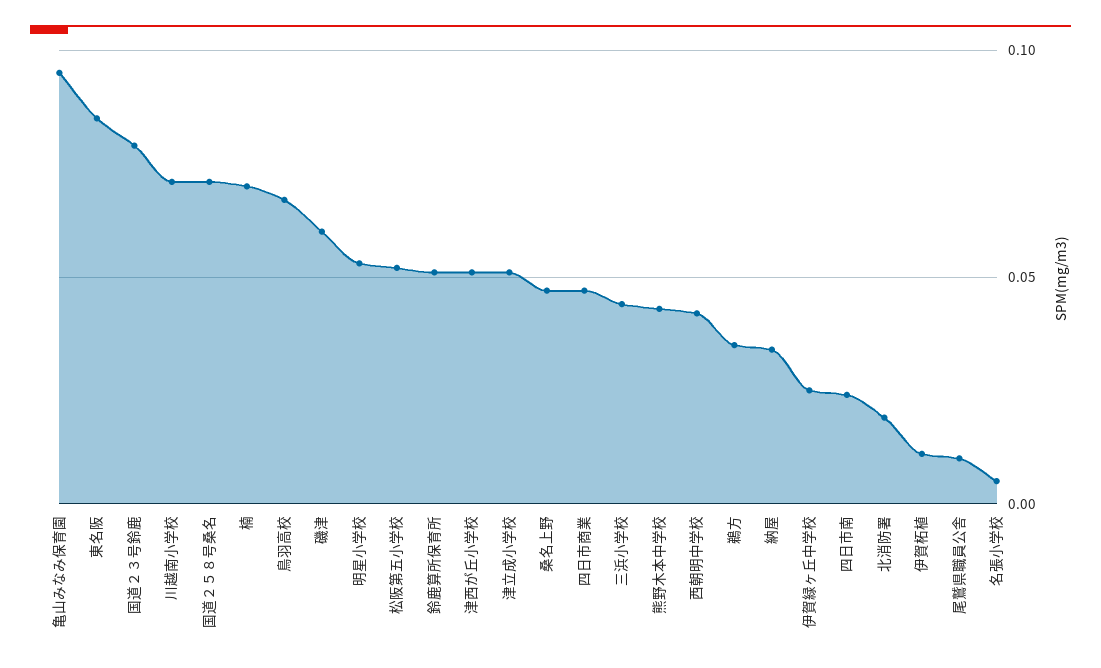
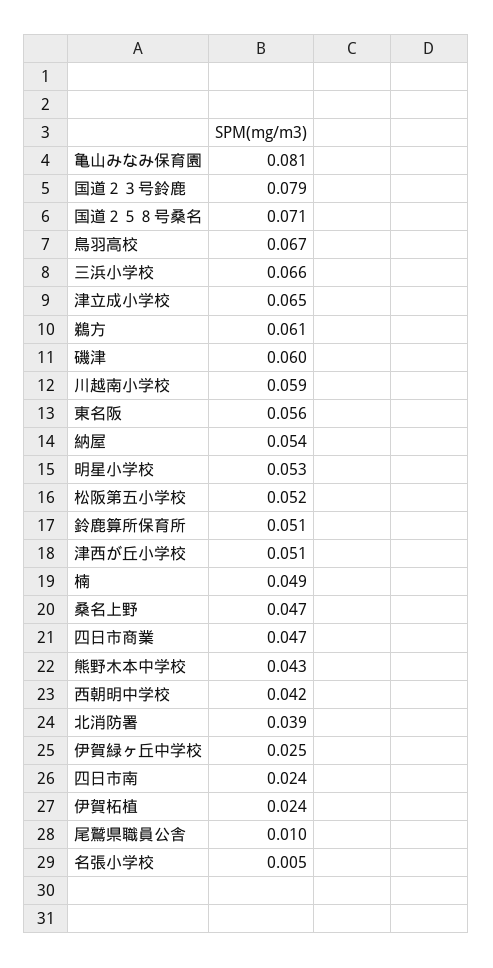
亀山みなみ保育園: 0.095 -> 0.081
東名阪: 0.085 -> 0.056
川越南小学校: 0.07 -> 0.059
楠: 0.07 -> 0.049
津立成小学校: 0.05 -> 0.065
三浜小学校: 0.045 -> 0.066
鵜方: 0.035 -> 0.061
納屋: 0.035 -> 0.054
北消防署: 0.02 -> 0.039
伊賀柘植: 0.01 -> 0.024

